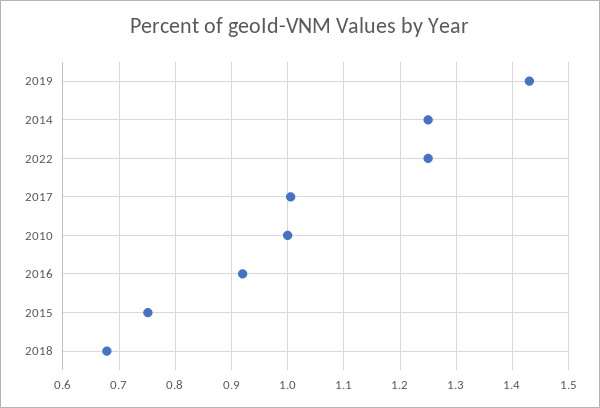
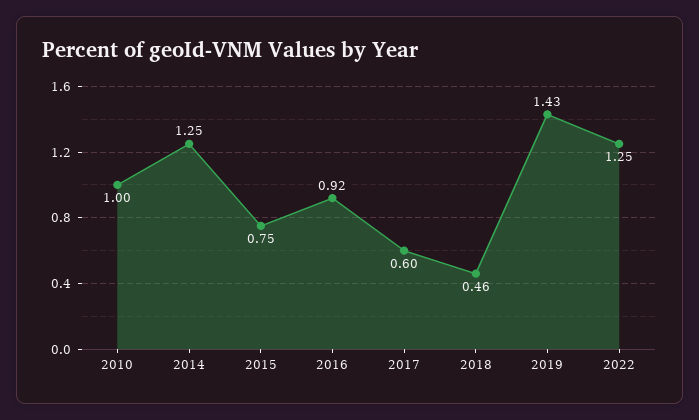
2017: 1 -> 0.6
2018: 0.68 -> 0.46

